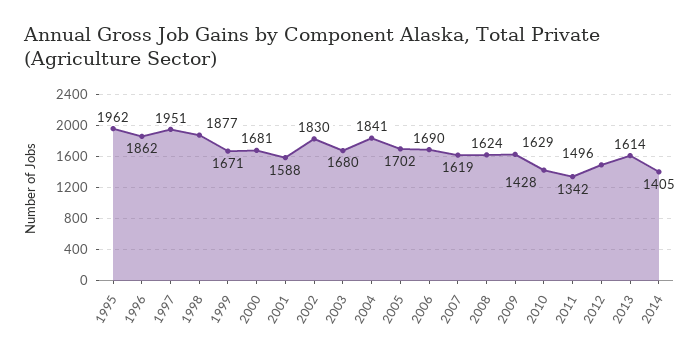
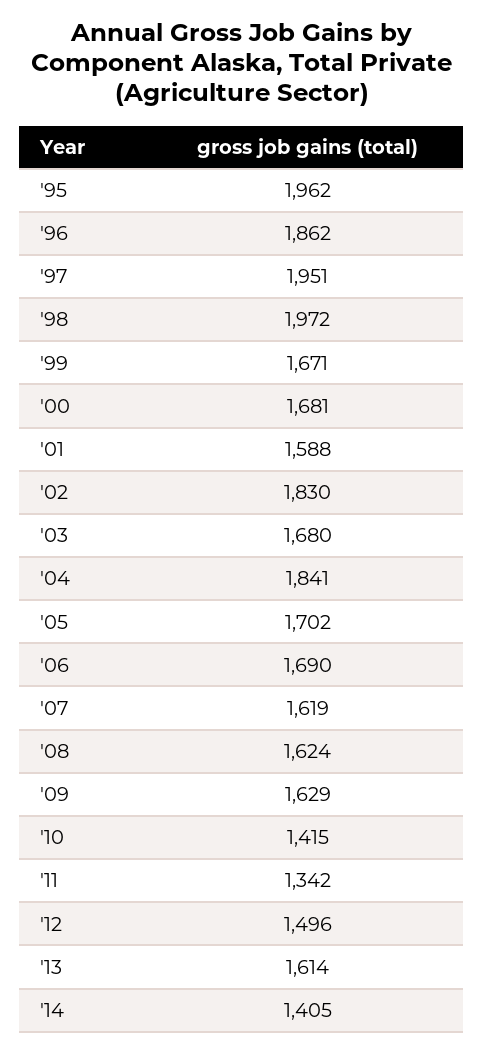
1998: 1877 -> 1972
2010: 1428 -> 1415

